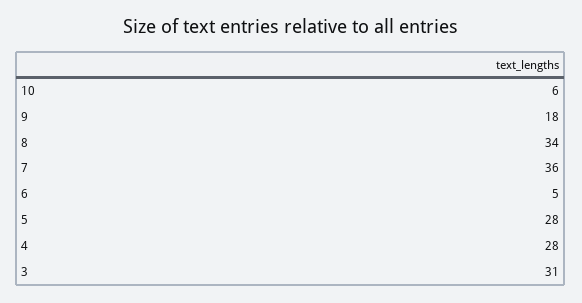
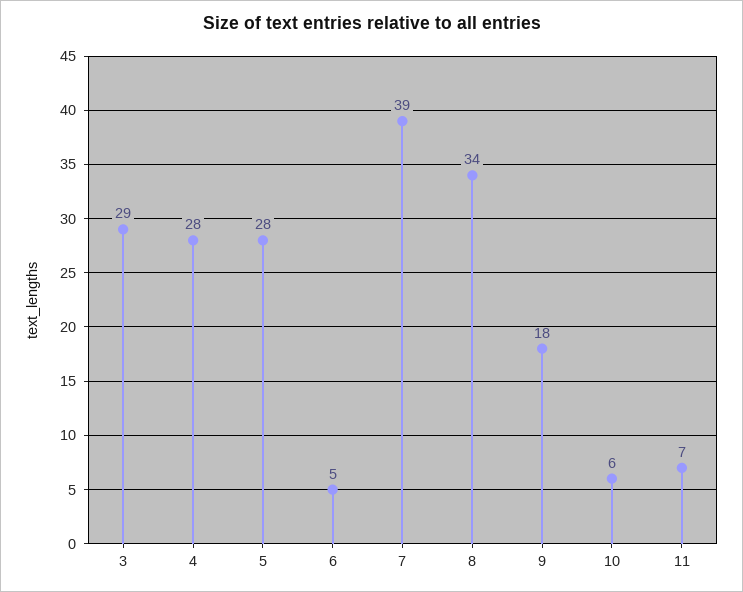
7: 36 -> 39
3: 31 -> 29
11: none -> 7

